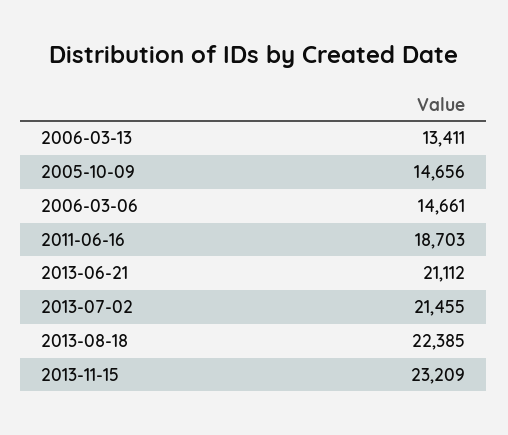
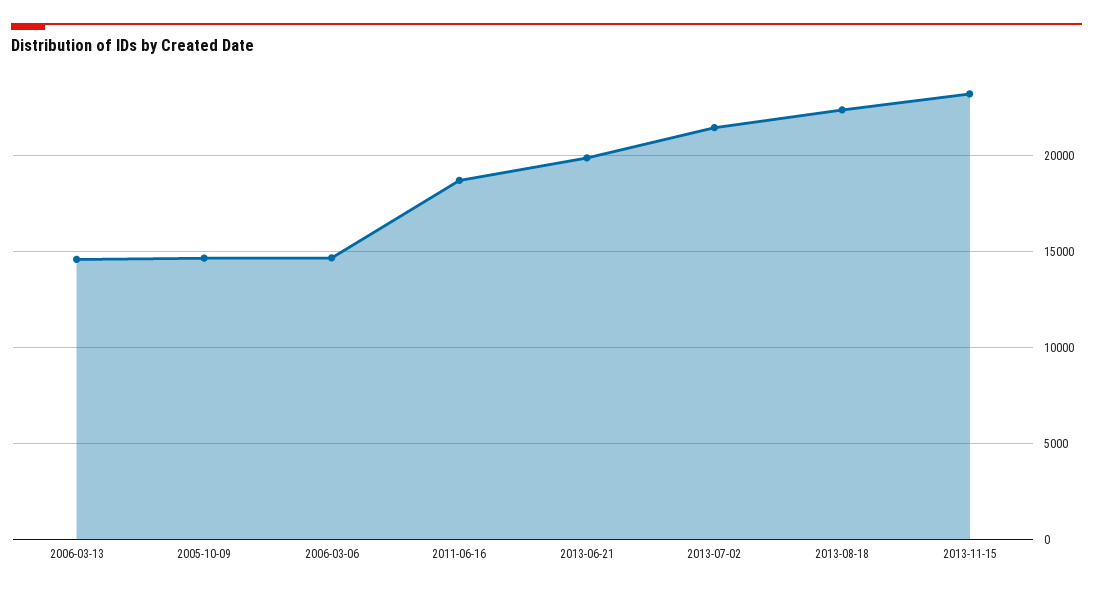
2006-03-13: 13411 -> 14500
2013-06-21: 21112 -> 20000

